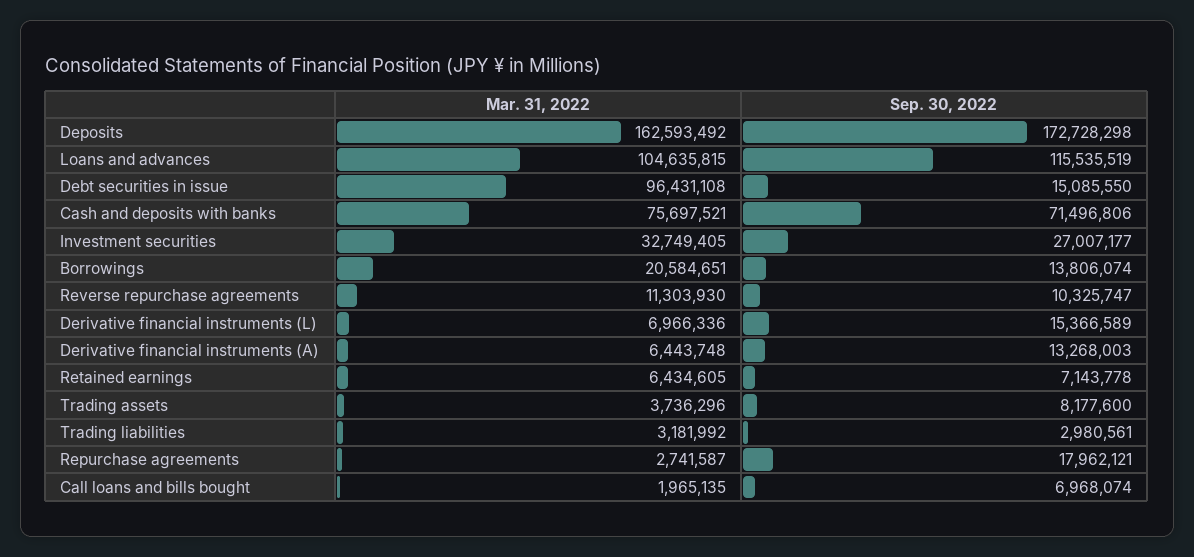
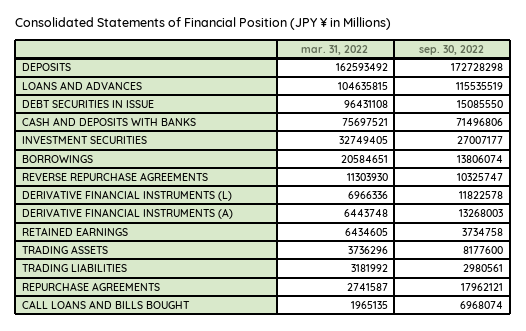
Sep. 30, 2022, Derivative financial instruments (L): 15366589 -> 11822578
Sep. 30, 2022, Retained earnings: 7143778 -> 3734758

